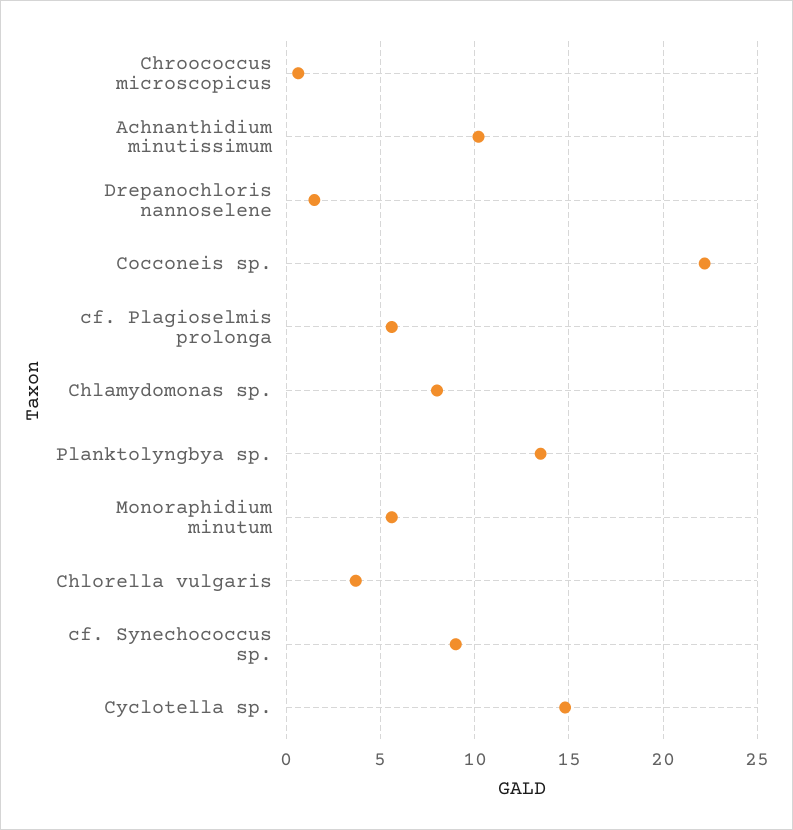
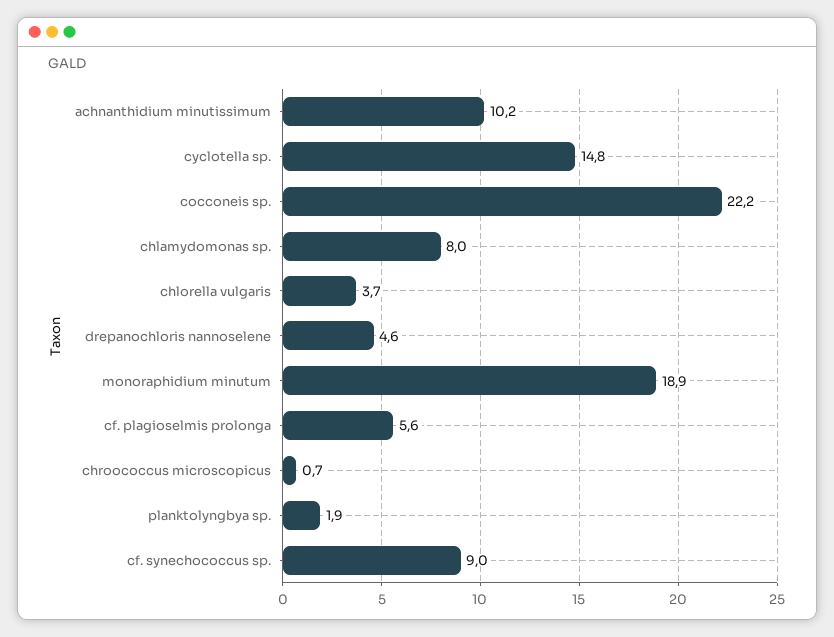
Drepanochloris nannoselene: 1.5 -> 4.6
Planktolyngbya sp.: 13.5 -> 1.9
Monoraphidium minutum: 5.5 -> 18.9

